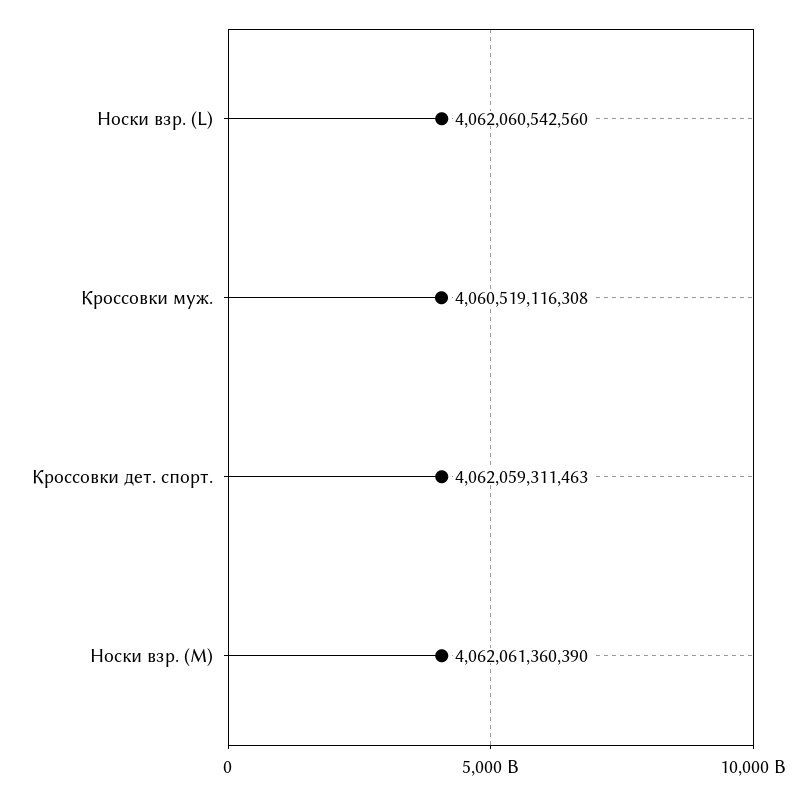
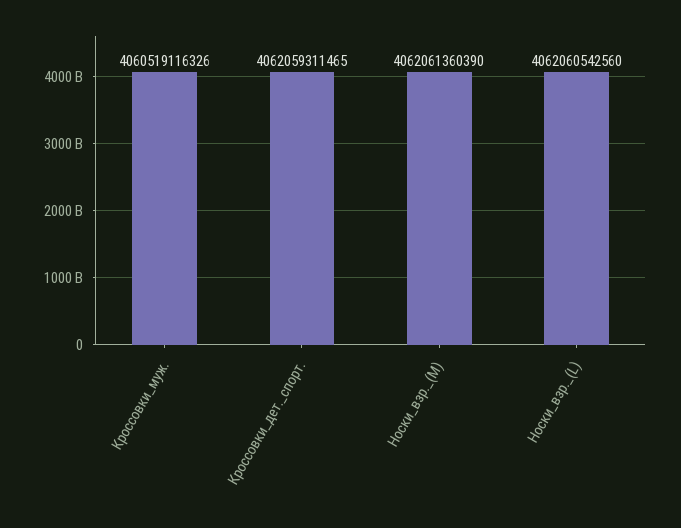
Кроссовки муж.: 4060519116308 -> 4060519116326
Кроссовки дет. спорт.: 4062059311463 -> 4062059311465

